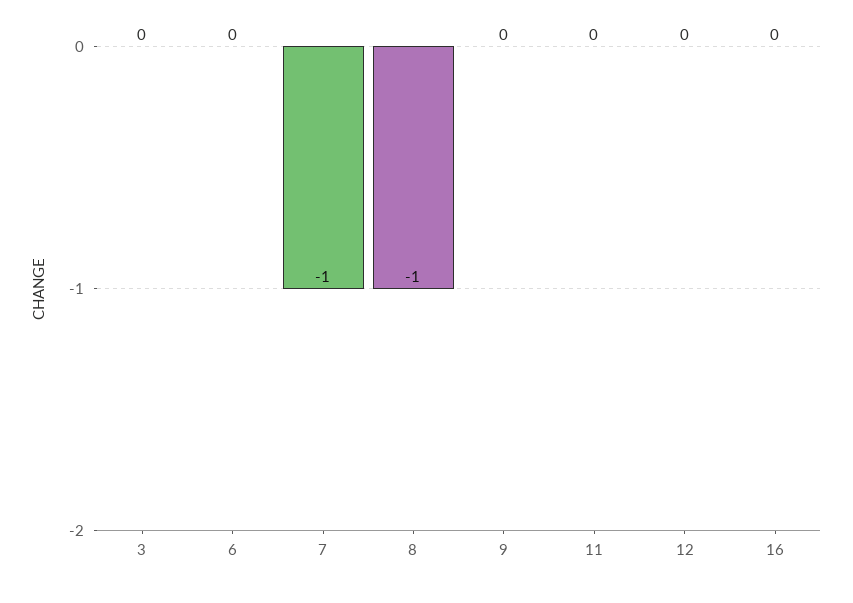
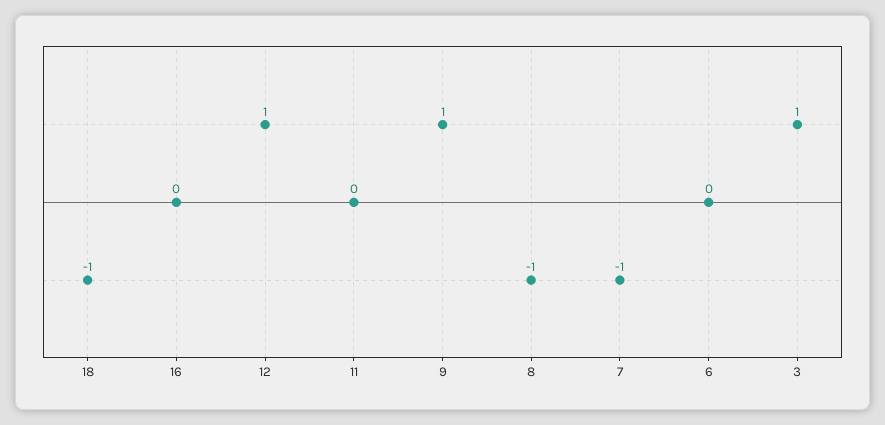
3: 0 -> 1
9: 0 -> 1
12: 0 -> 1
18: none -> -1

